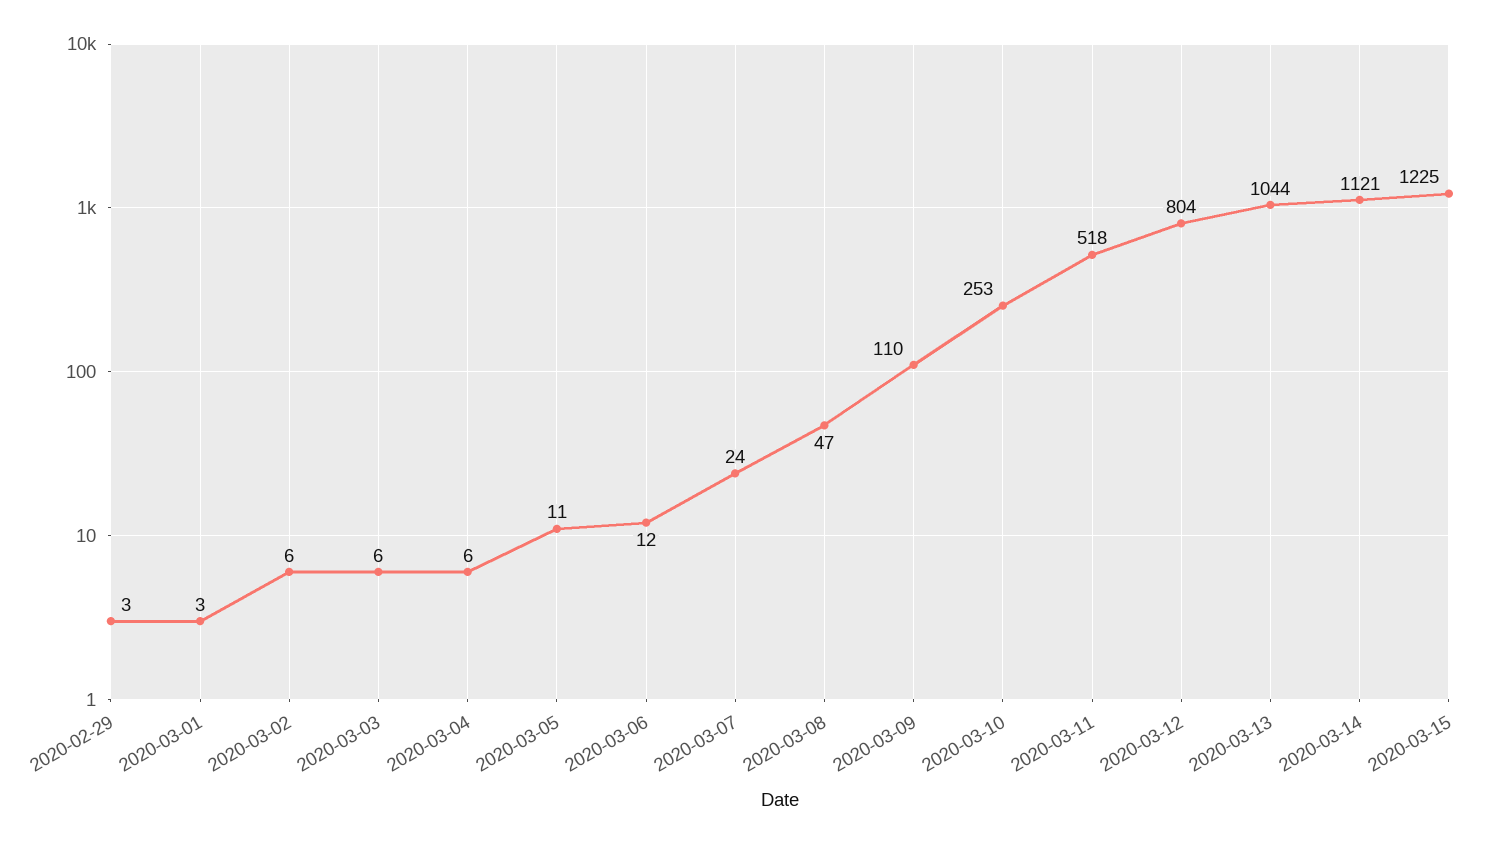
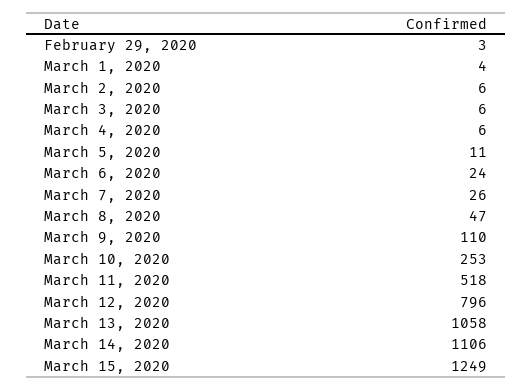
2020-03-01: 3 -> 4
2020-03-06: 12 -> 24
2020-03-07: 24 -> 26
2020-03-12: 804 -> 796
2020-03-13: 1044 -> 1058
2020-03-14: 1121 -> 1106
2020-03-15: 1225 -> 1249

